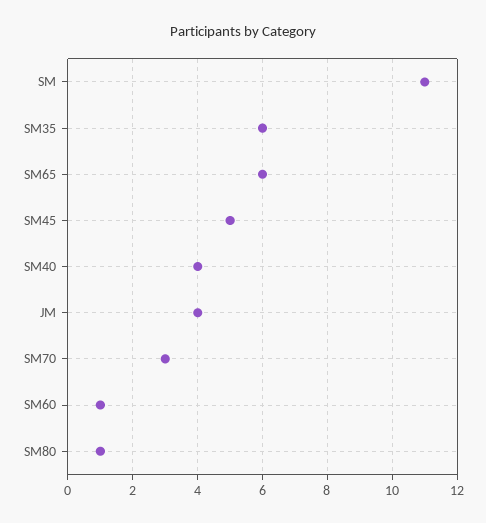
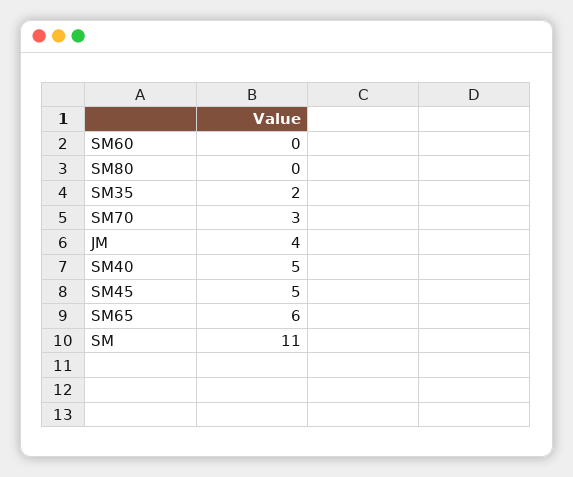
SM35: 6 -> 2
SM40: 4 -> 5
SM60: 1 -> 0
SM80: 1 -> 0

